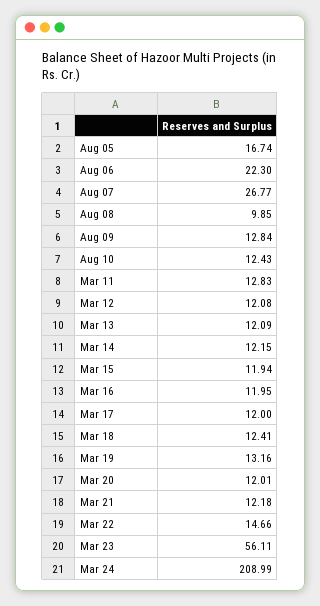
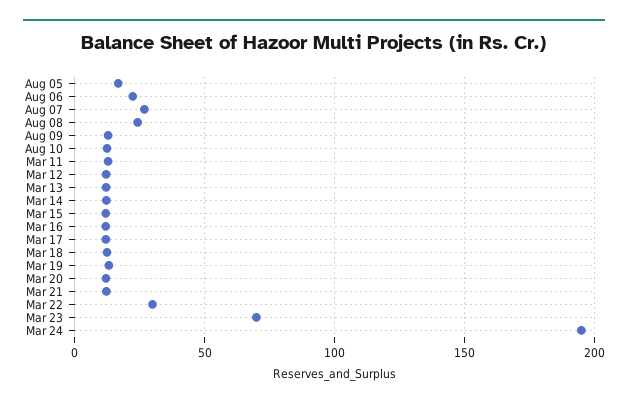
Aug 08: 9.85 -> 25
Mar 22: 14.66 -> 30
Mar 23: 56.11 -> 70
Mar 24: 208.99 -> 195

